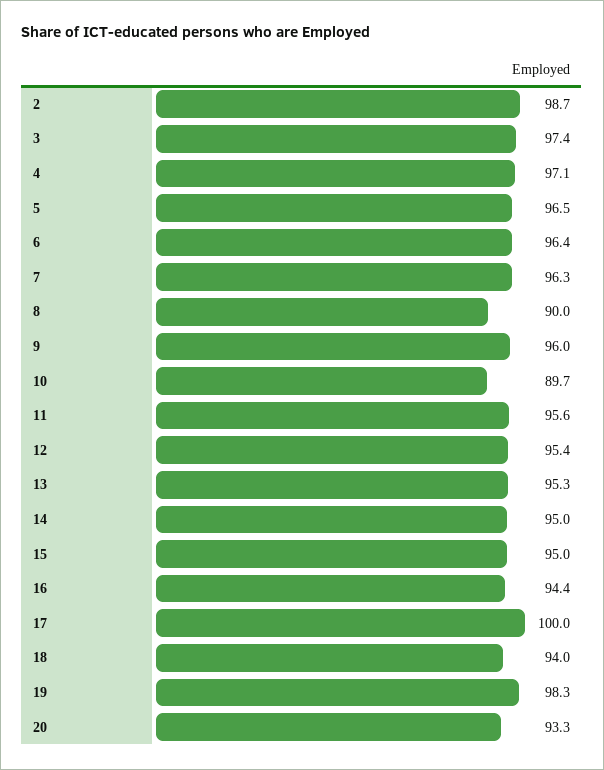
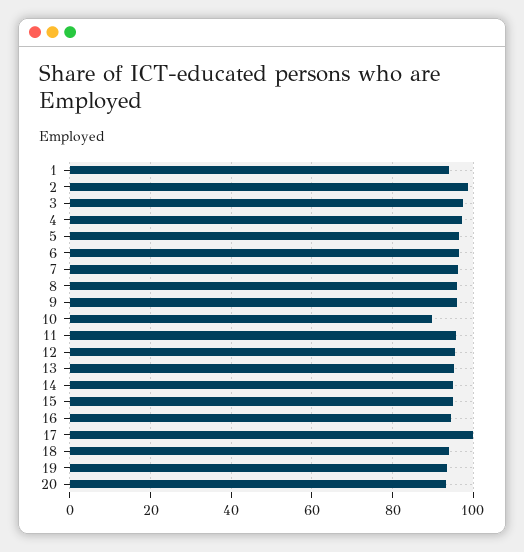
8: 90 -> 96
19: 98.3 -> 94
1: none -> 94

